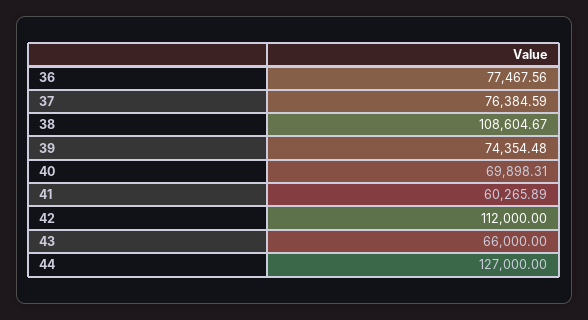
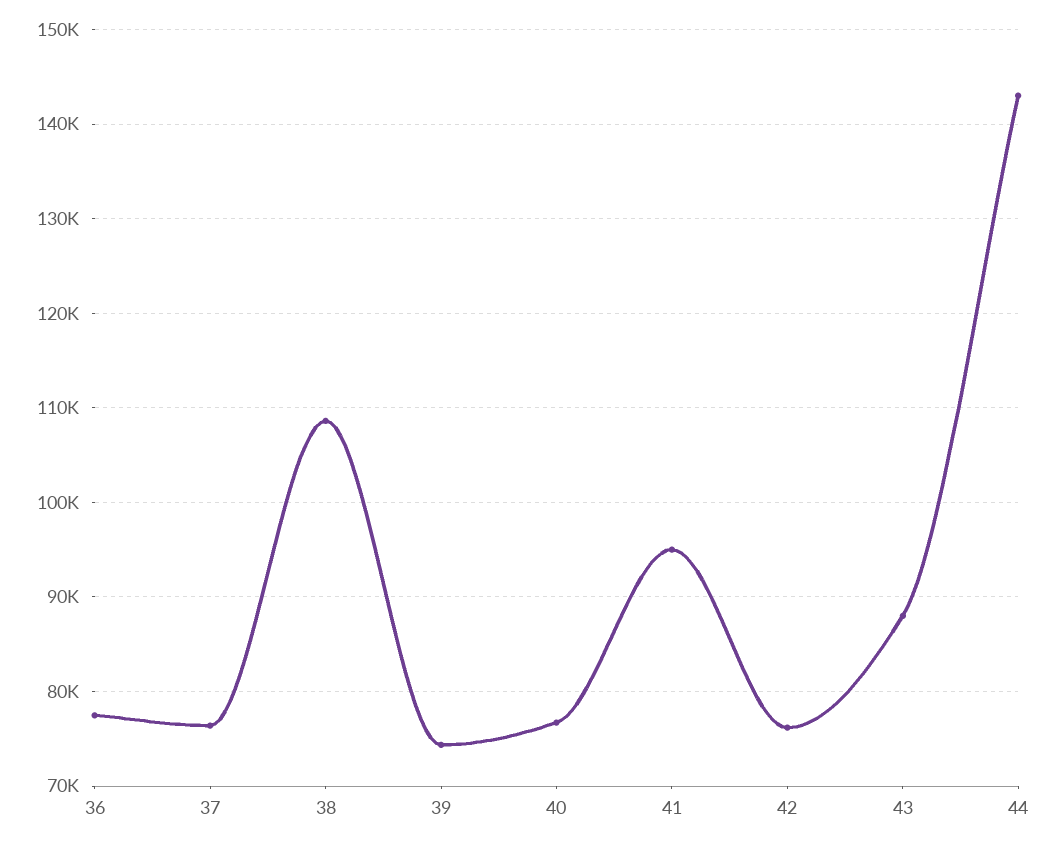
40: 69898.31 -> 77000
41: 60265.89 -> 95000
42: 112000 -> 76000
43: 66000 -> 88000
44: 127000 -> 143000

